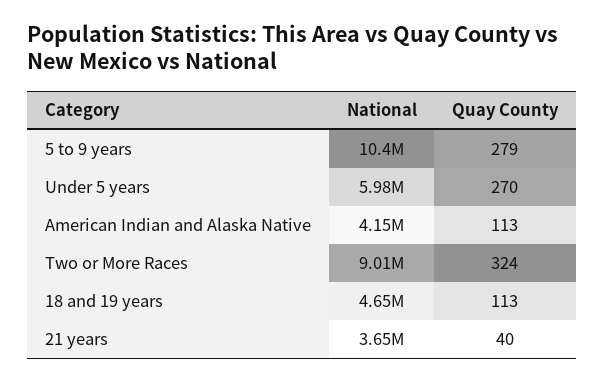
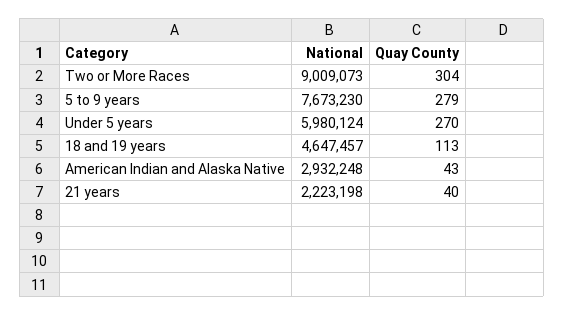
National, 5 to 9 years: 10400000 -> 7673230
National, American Indian and Alaska Native: 4150000 -> 2932248
Quay County, American Indian and Alaska Native: 113 -> 43
Quay County, Two or More Races: 324 -> 304
National, 21 years: 3650000 -> 2223198

